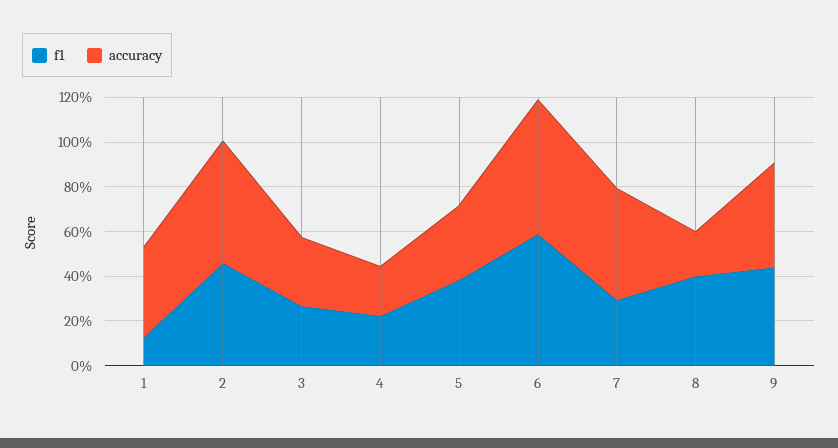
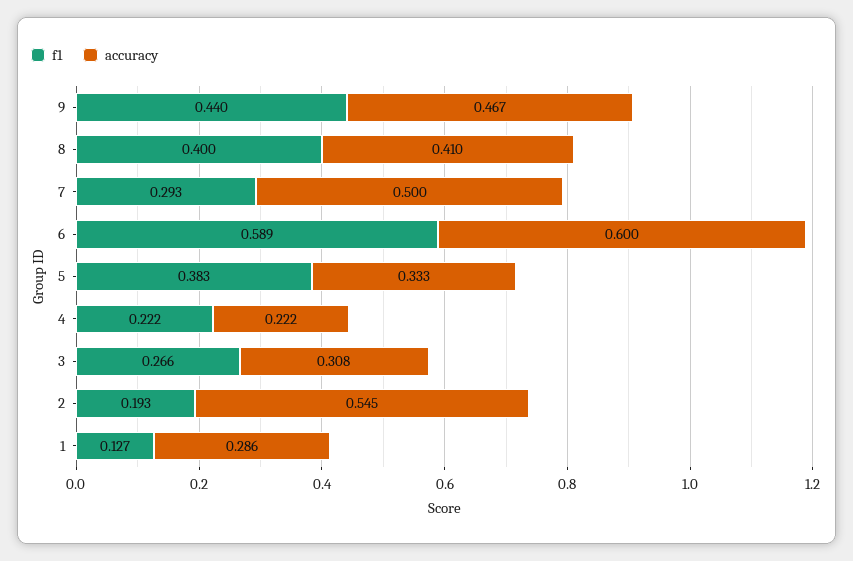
accuracy, 1: 0.4 -> 0.286
f1, 2: 0.45 -> 0.193
accuracy, 8: 0.2 -> 0.41

